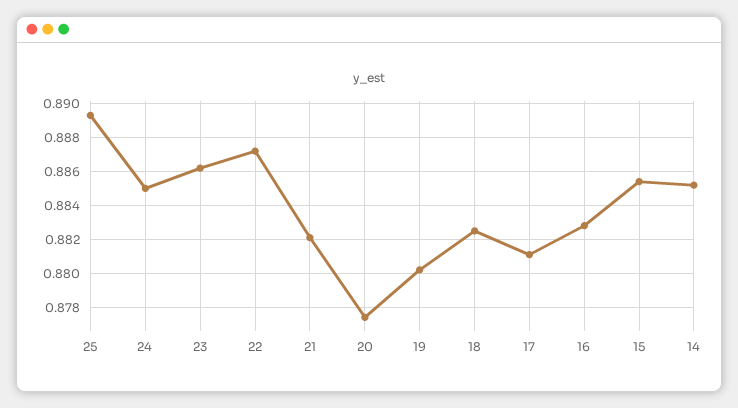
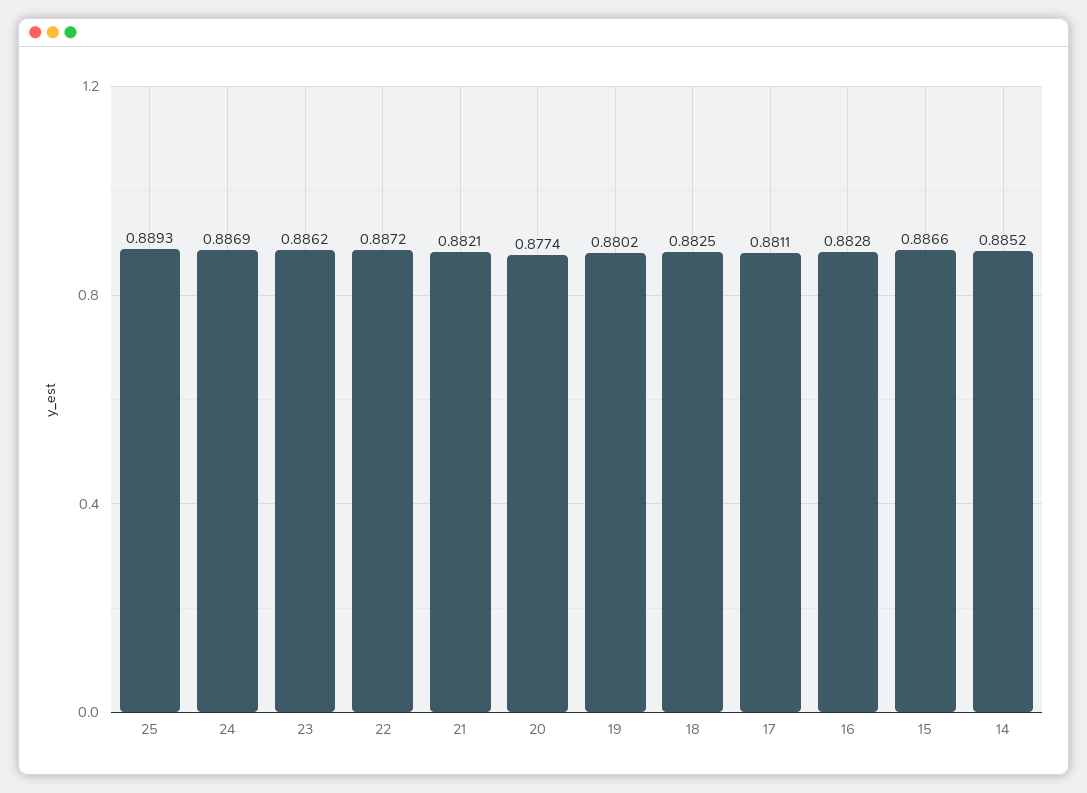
24: 0.885 -> 0.8869
15: 0.8855 -> 0.8866

